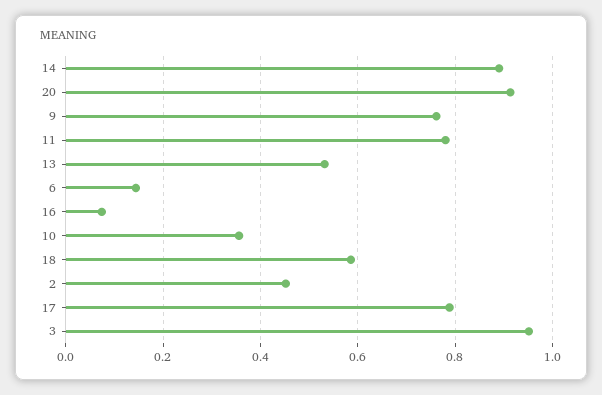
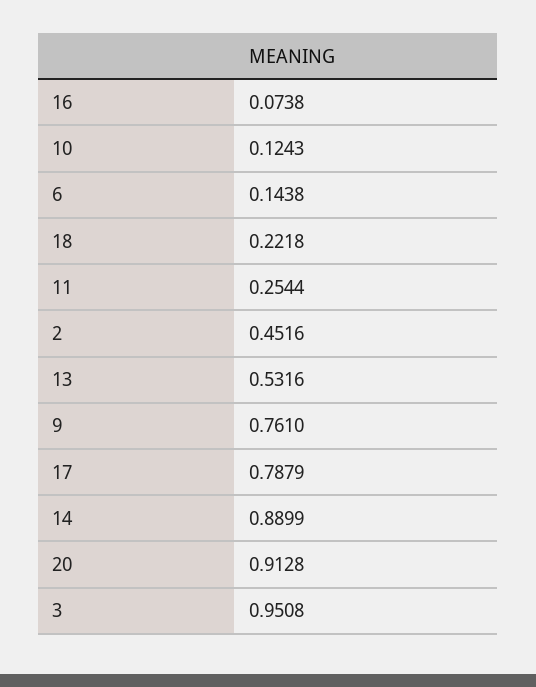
11: 0.78 -> 0.2544
10: 0.36 -> 0.1243
18: 0.58 -> 0.2218

